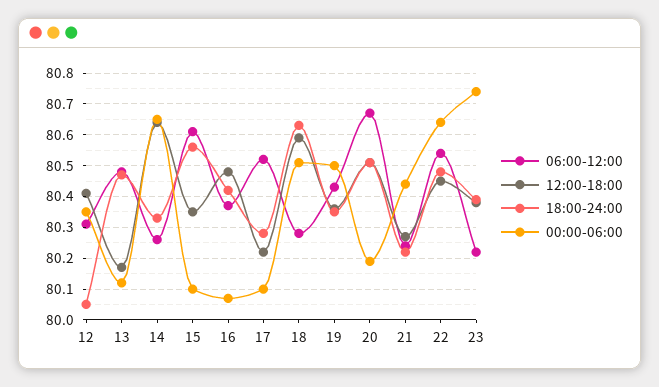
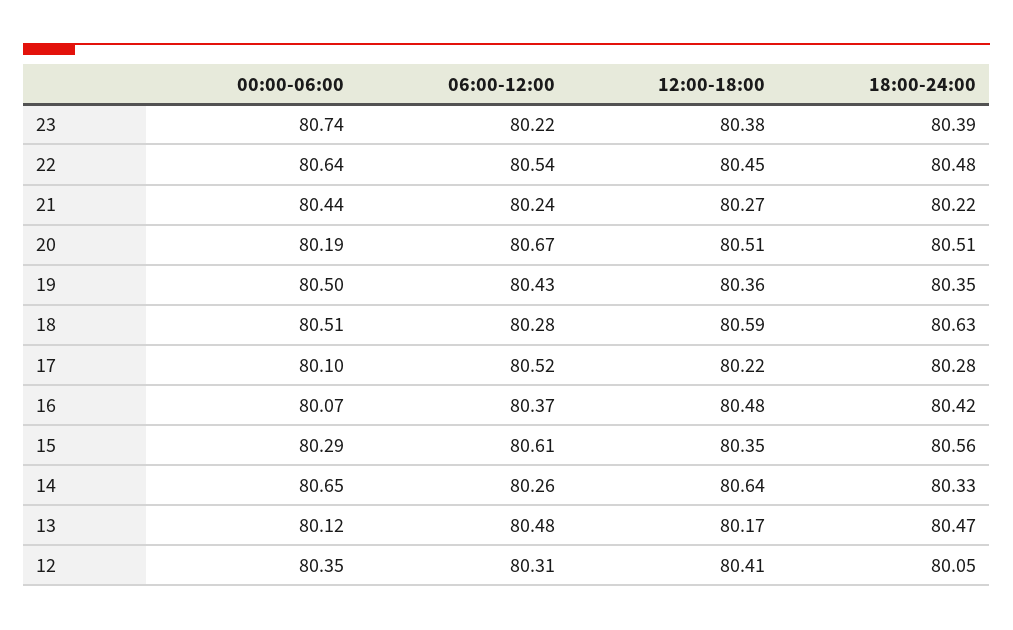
00:00-06:00, 15: 80.1 -> 80.29

